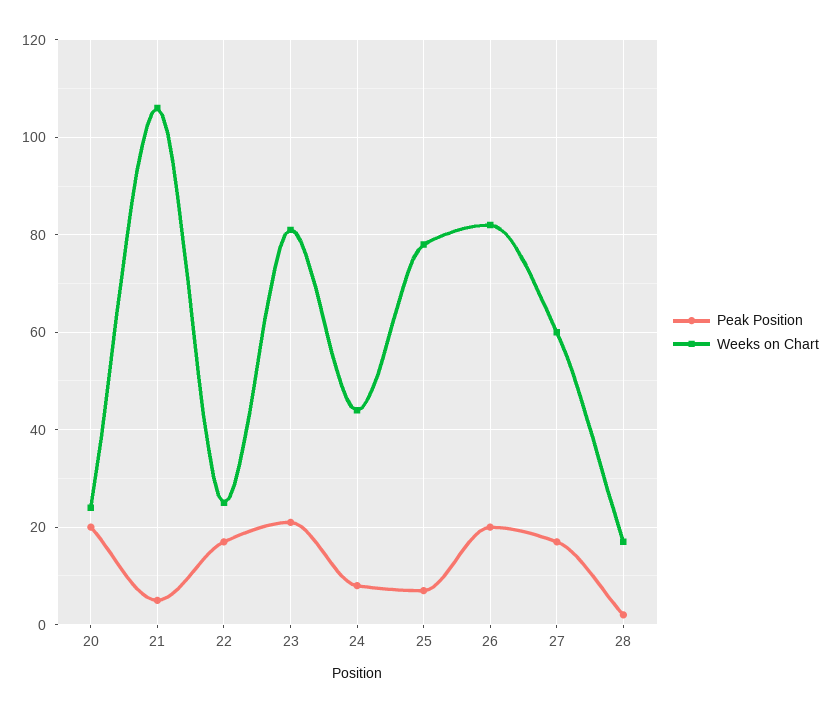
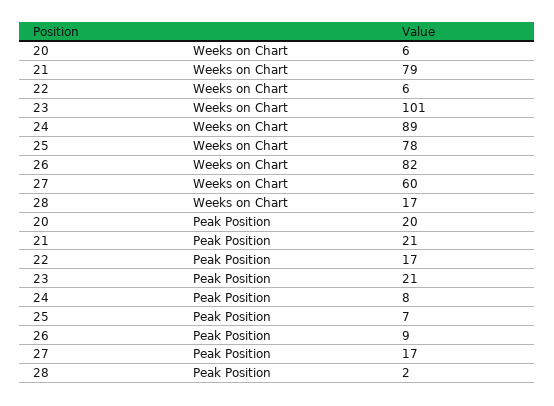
Weeks on Chart, 20: 25 -> 6
Peak Position, 21: 5 -> 21
Weeks on Chart, 21: 105 -> 79
Weeks on Chart, 22: 25 -> 6
Weeks on Chart, 23: 80 -> 101
Weeks on Chart, 24: 45 -> 89
Peak Position, 26: 20 -> 9

